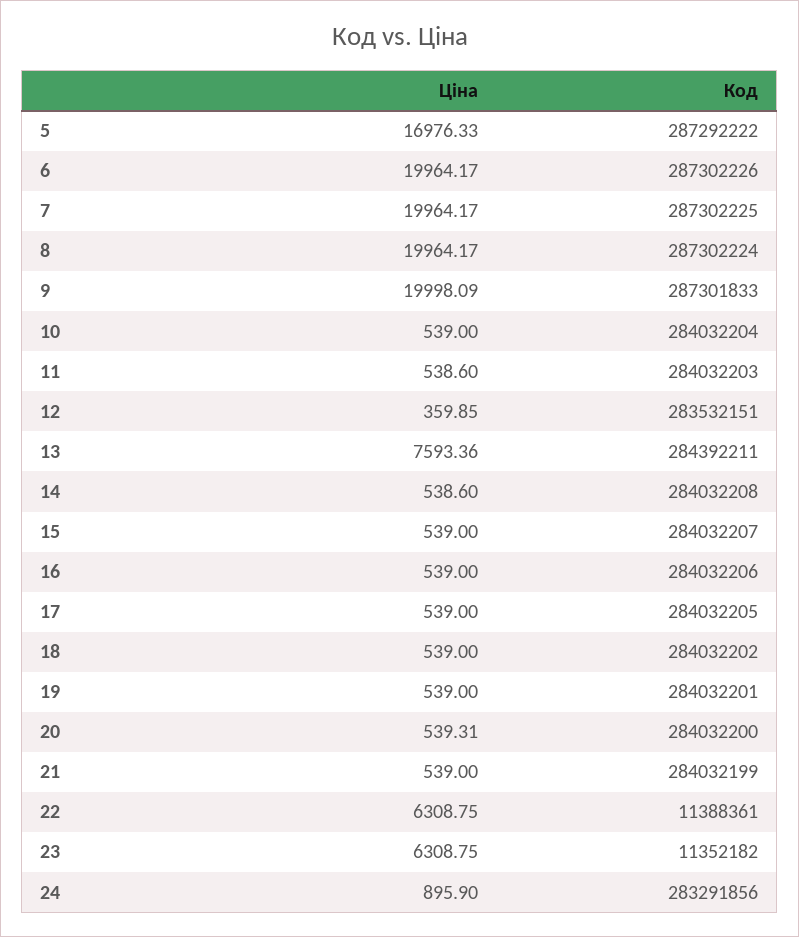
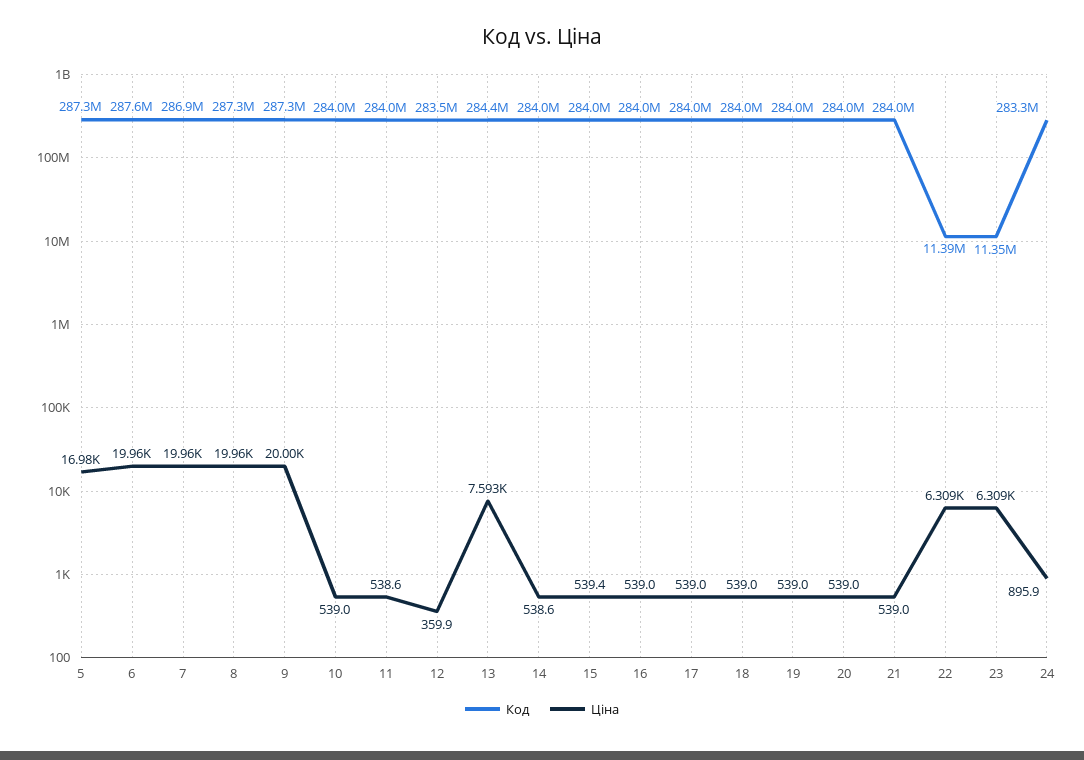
Код, 6: 287302226 -> 287600000
Код, 7: 287302225 -> 286900000
Ціна, 15: 539 -> 539.4
Ціна, 20: 539.31 -> 539

